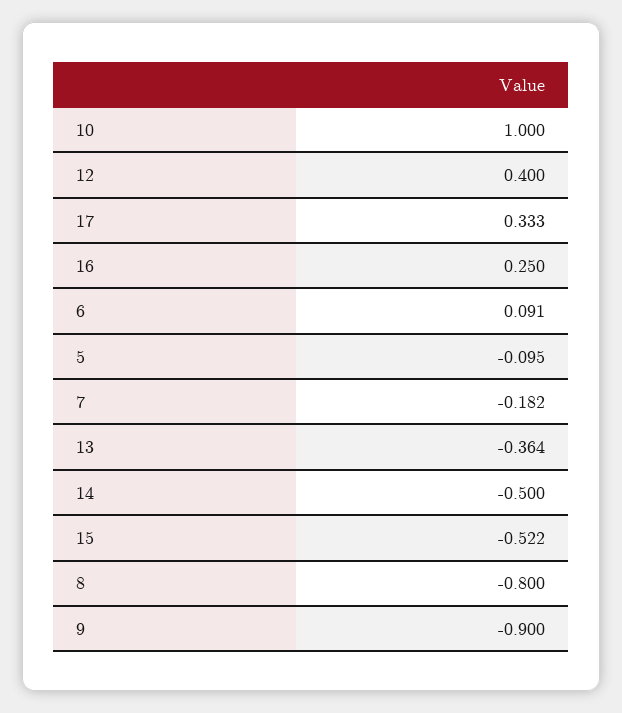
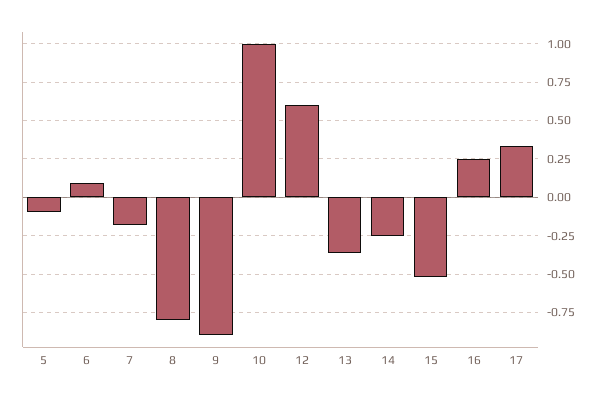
12: 0.4 -> 0.6
14: -0.5 -> -0.25

